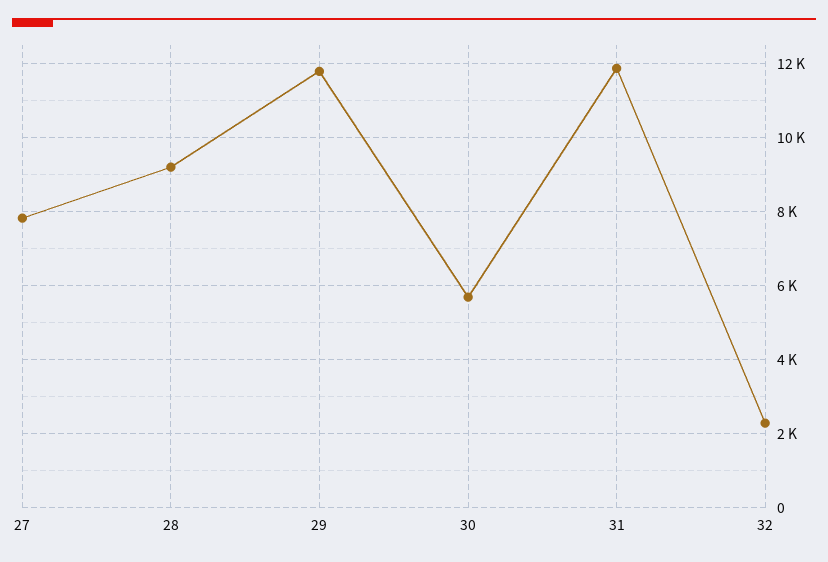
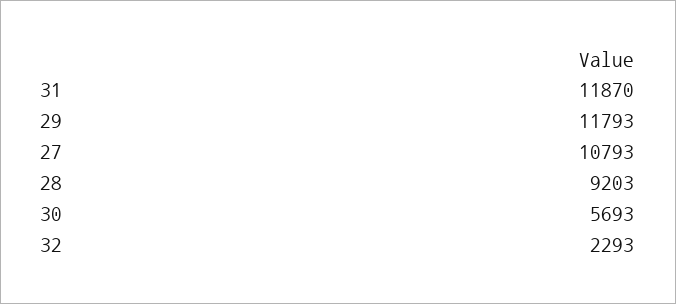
27: 7800 -> 10793

